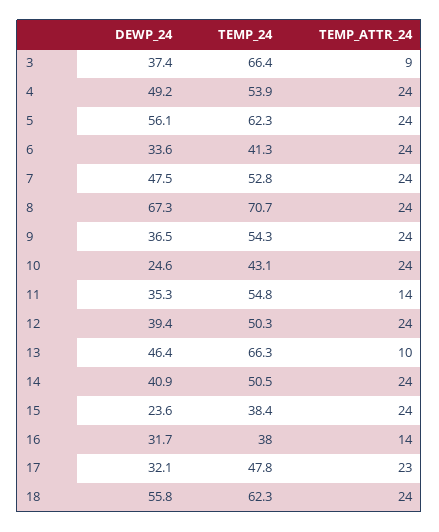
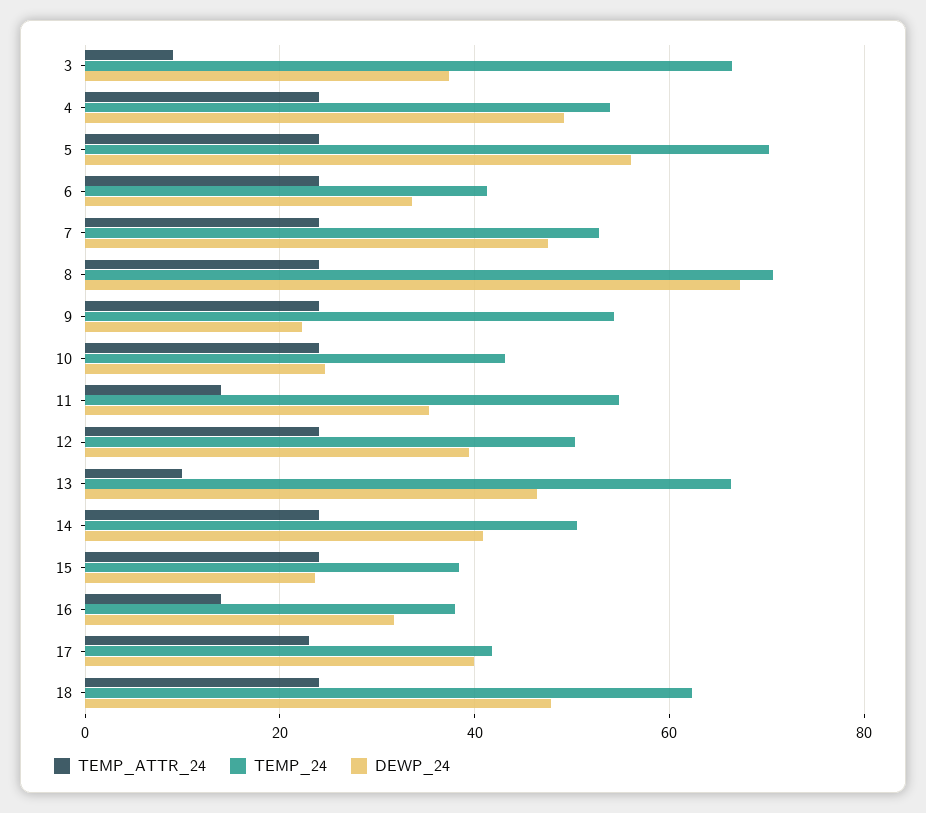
TEMP_24, 5: 62.3 -> 70
DEWP_24, 9: 36.5 -> 22
DEWP_24, 17: 32.1 -> 40
TEMP_24, 17: 47.8 -> 42
DEWP_24, 18: 55.8 -> 48

